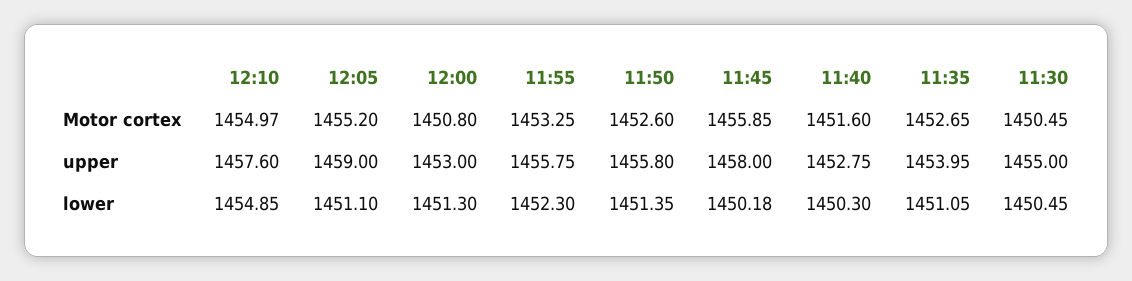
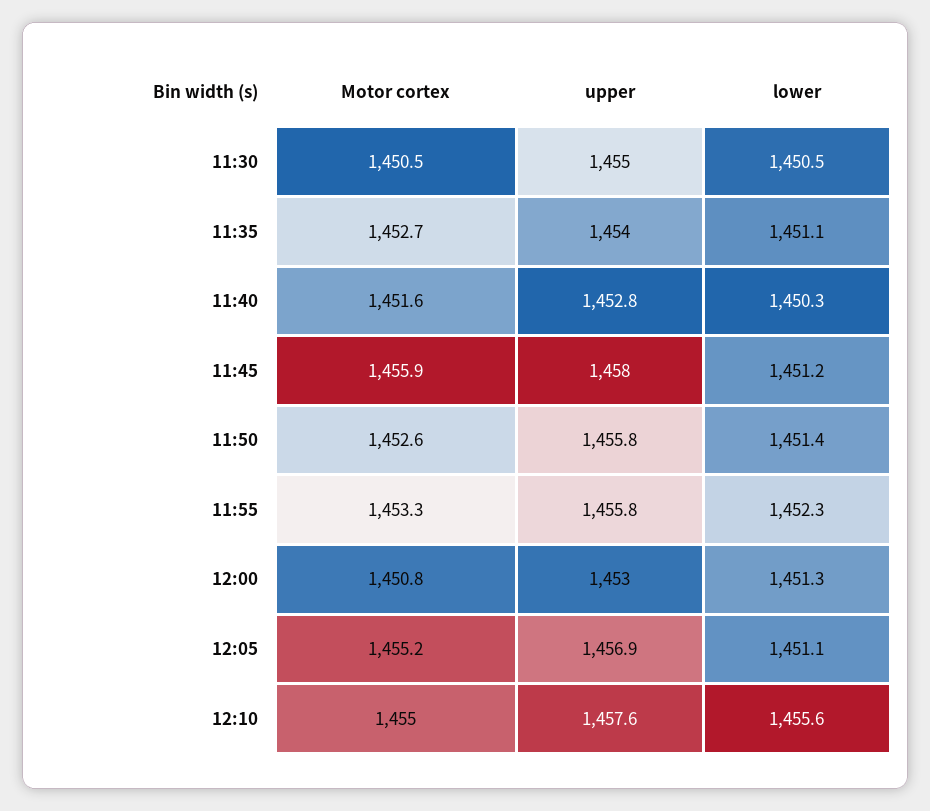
12:05, upper: 1459 -> 1456.9
12:10, lower: 1454.85 -> 1455.6
11:45, lower: 1450.18 -> 1451.2

